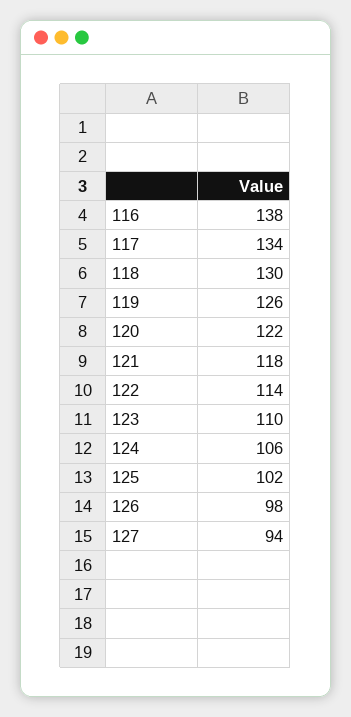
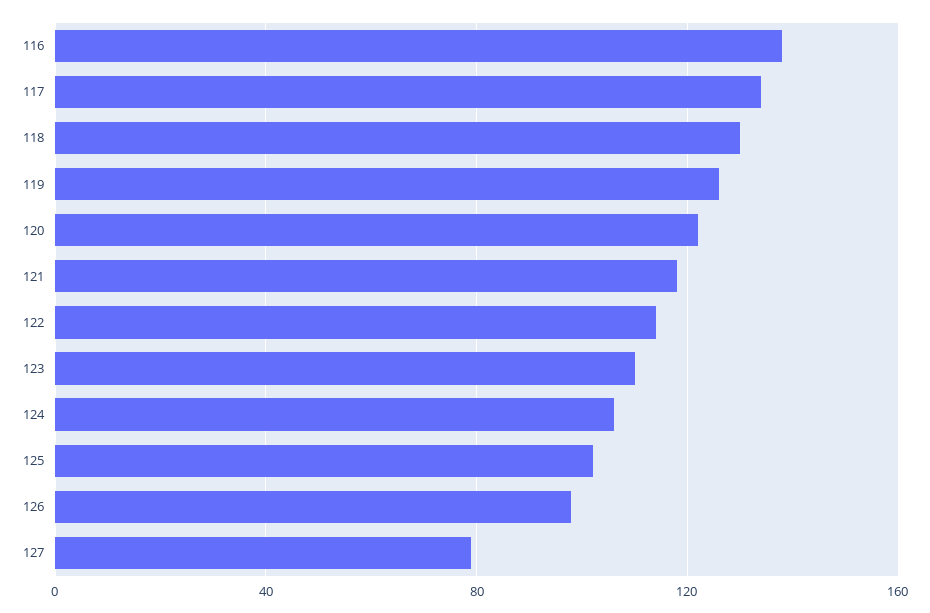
127: 94 -> 80

